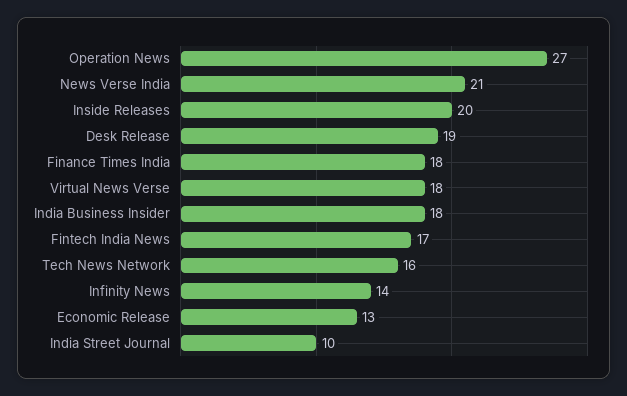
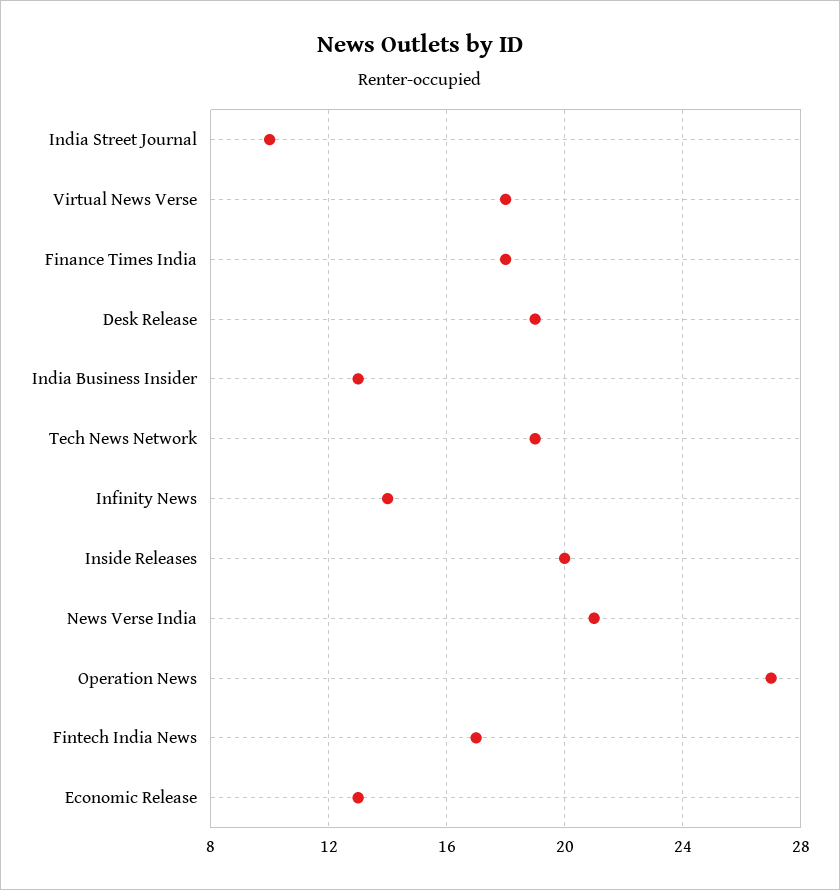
India Business Insider: 18 -> 13
Tech News Network: 16 -> 19

